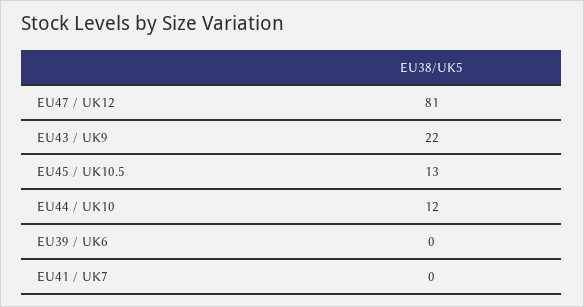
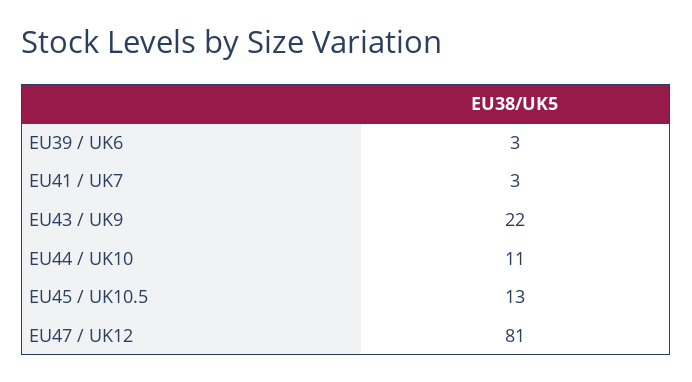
EU44 / UK10: 12 -> 11
EU39 / UK6: 0 -> 3
EU41 / UK7: 0 -> 3

